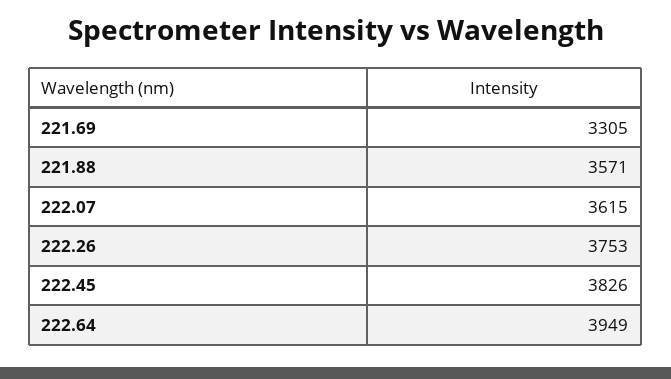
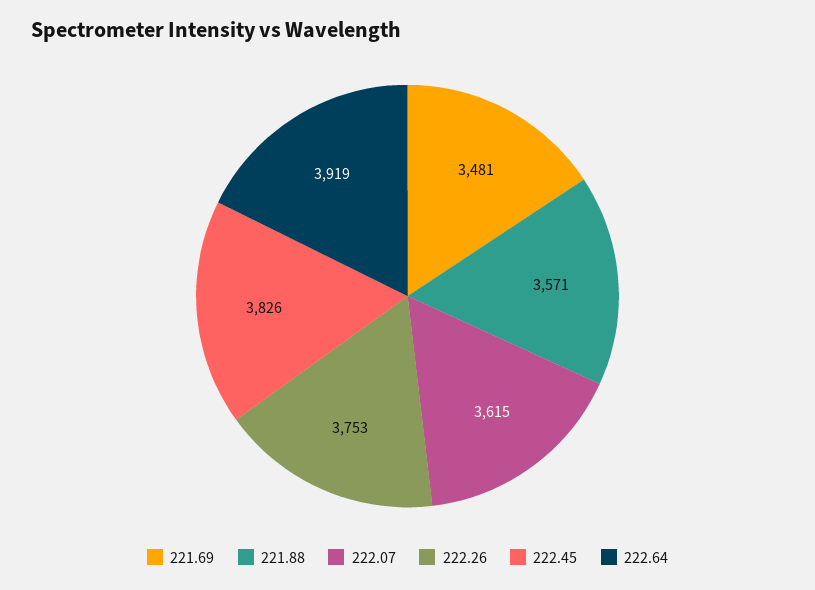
221.69: 3305 -> 3481
222.64: 3949 -> 3919

